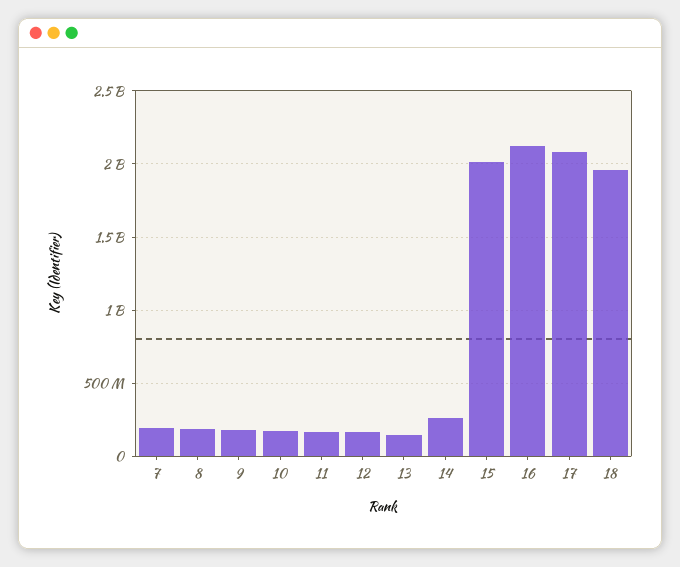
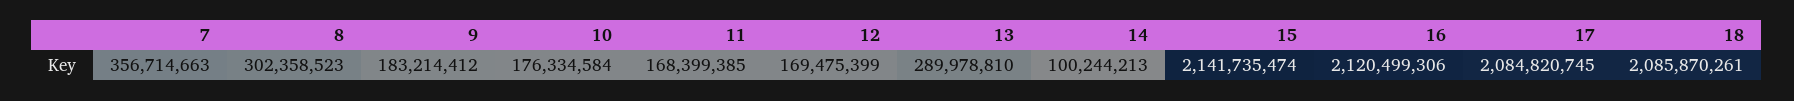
7: 200000000 -> 356714663
8: 200000000 -> 302358523
13: 150000000 -> 289978810
14: 250000000 -> 100244213
15: 2000000000 -> 2141735474
18: 1950000000 -> 2085870261

